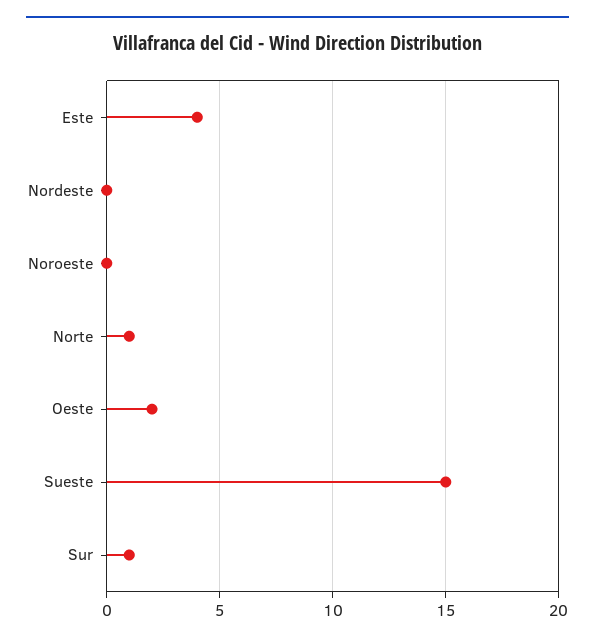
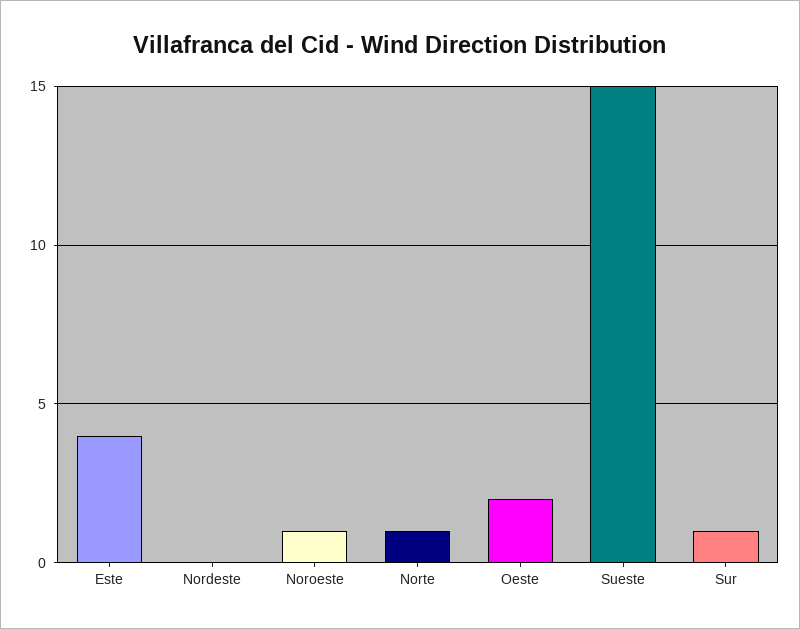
Noroeste: 0 -> 1

